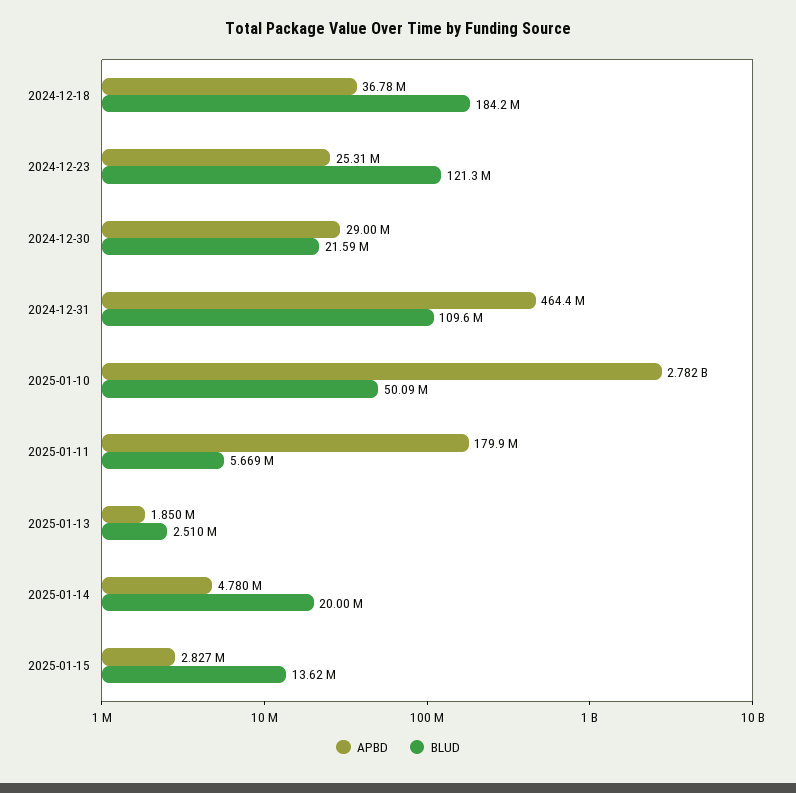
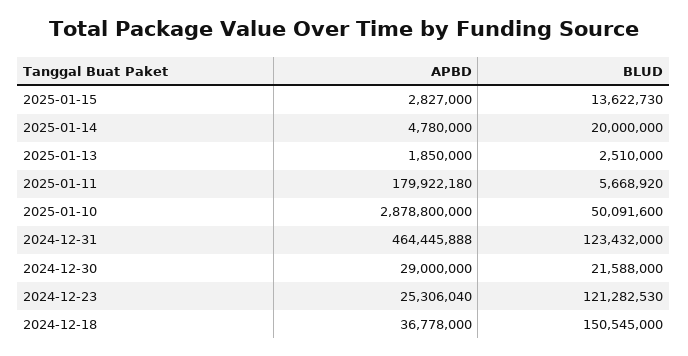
BLUD, 2024-12-18: 184200000 -> 150545000
BLUD, 2024-12-31: 109600000 -> 123432000
APBD, 2025-01-10: 2782000000 -> 2878800000

